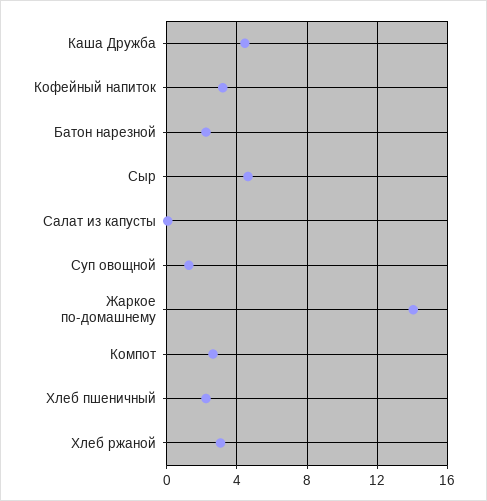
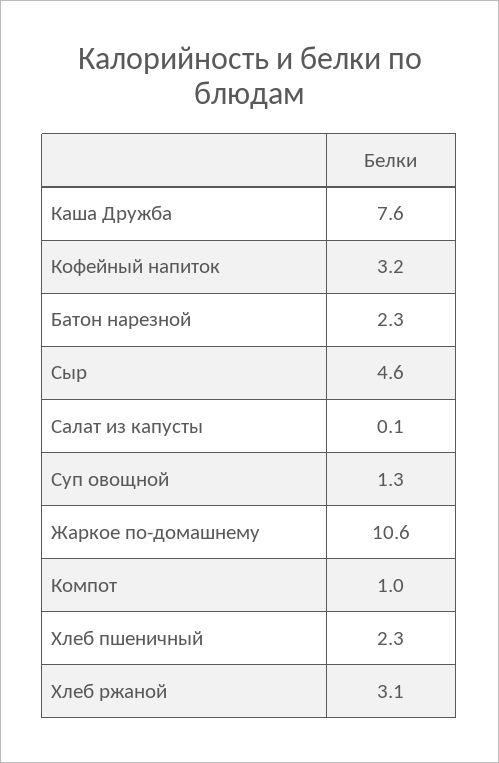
Каша Дружба: 4.5 -> 7.6
Жаркое по-домашнему: 14 -> 10.6
Компот: 2.5 -> 1

